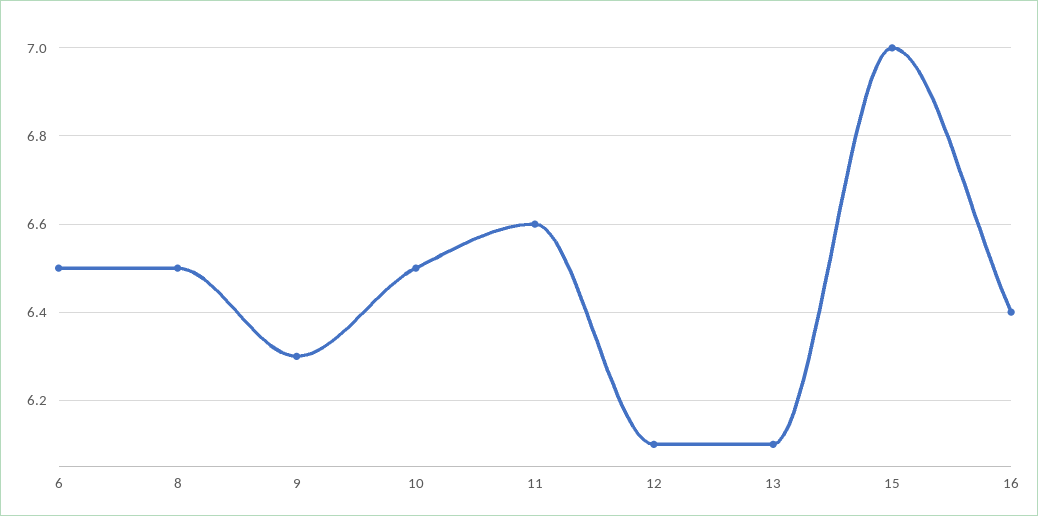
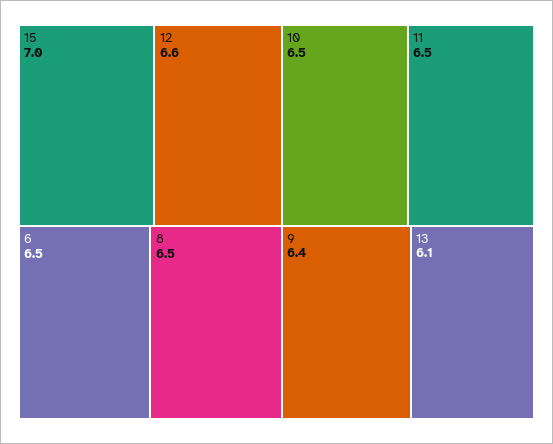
9: 6.3 -> 6.4
11: 6.6 -> 6.5
12: 6.1 -> 6.6
16: 6.4 -> none

